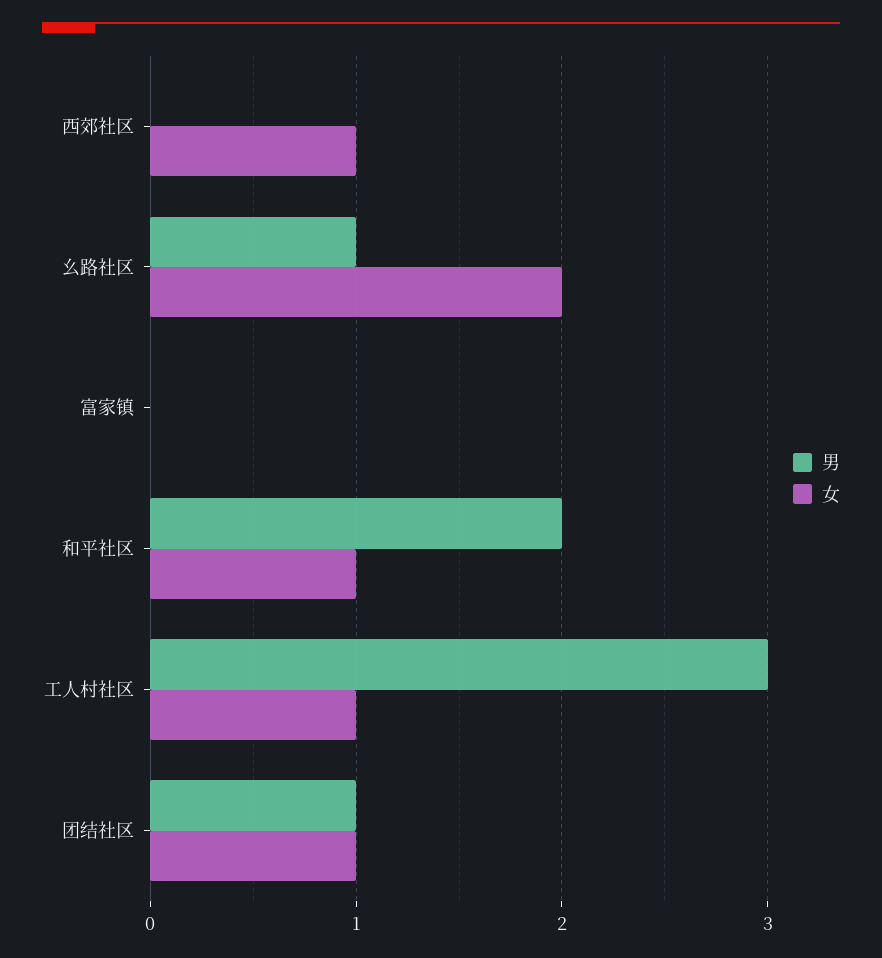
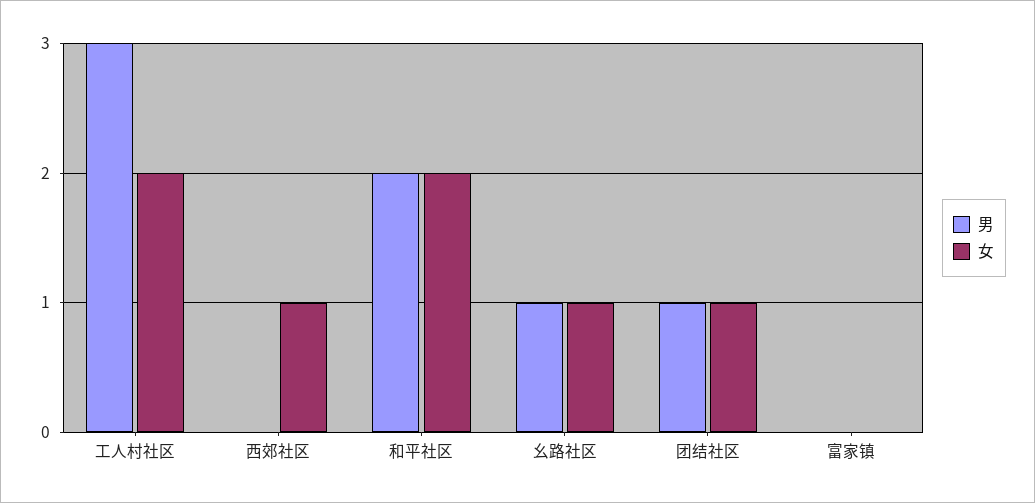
女, 幺路社区: 2 -> 1
女, 和平社区: 1 -> 2
女, 工人村社区: 1 -> 2

